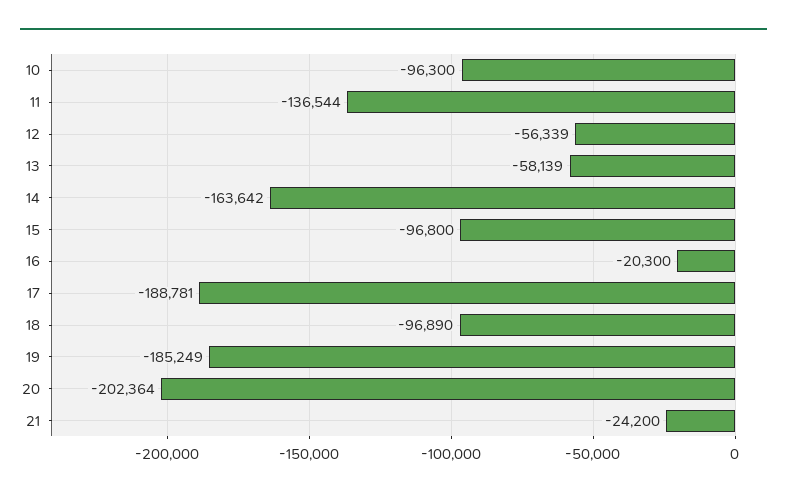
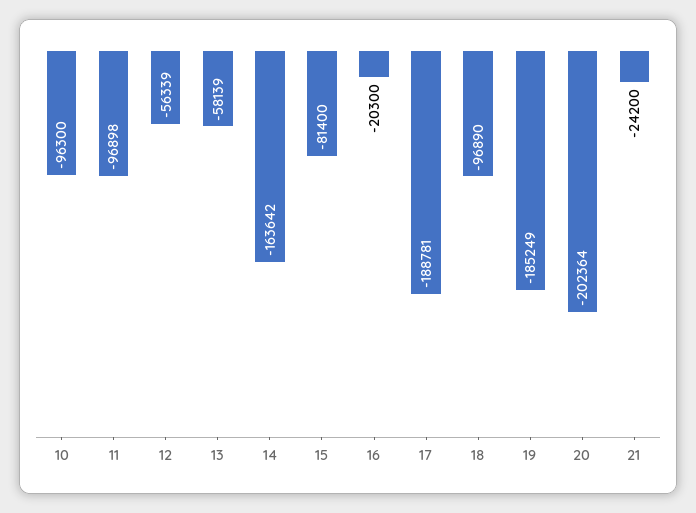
11: -136544 -> -96898
15: -96800 -> -81400

